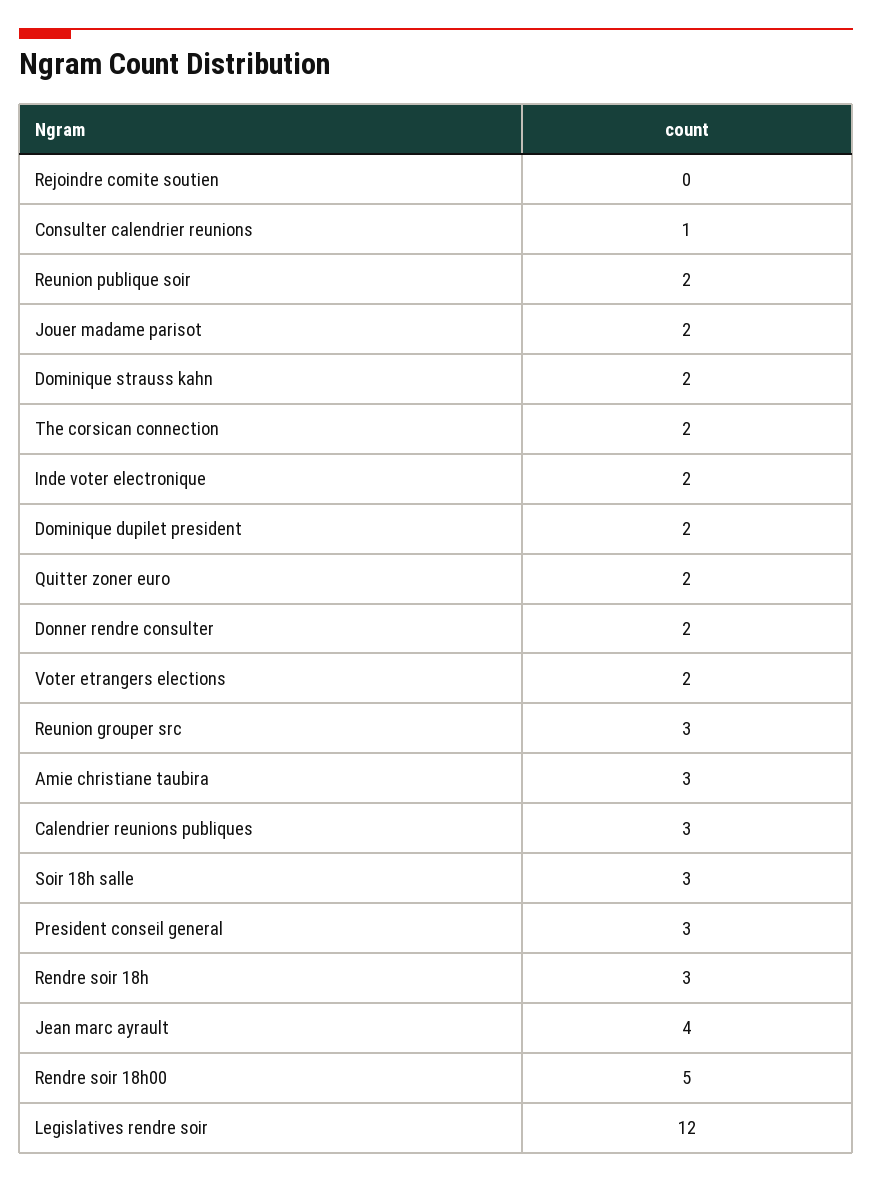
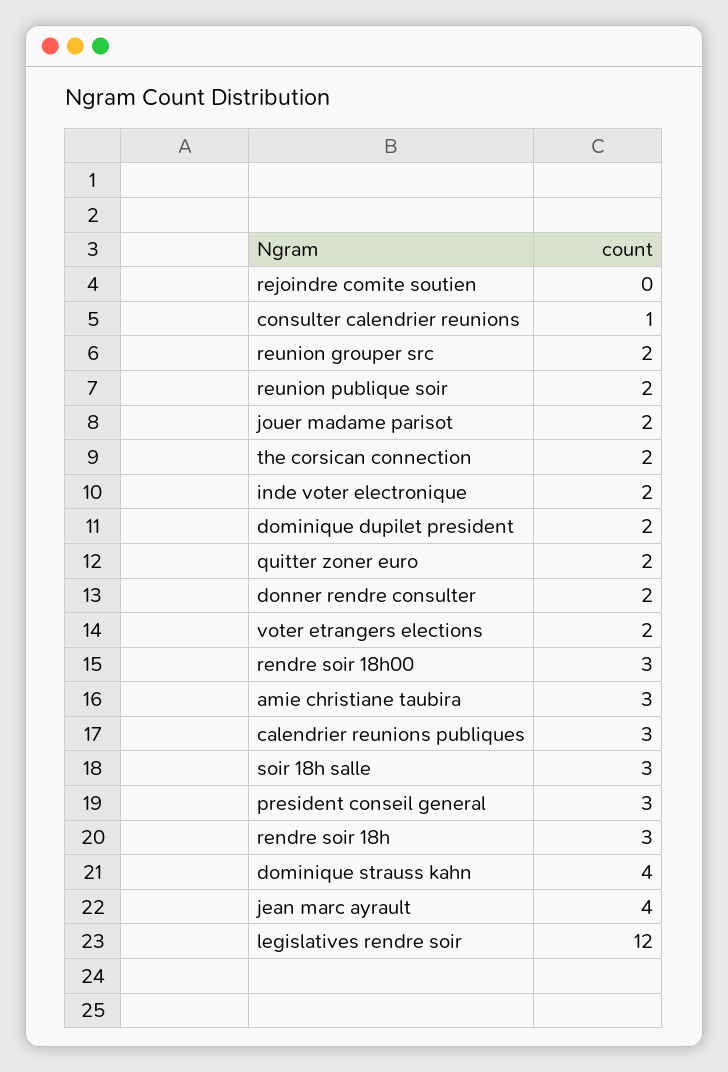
Dominique strauss kahn: 2 -> 4
Reunion grouper src: 3 -> 2
Rendre soir 18h00: 5 -> 3

